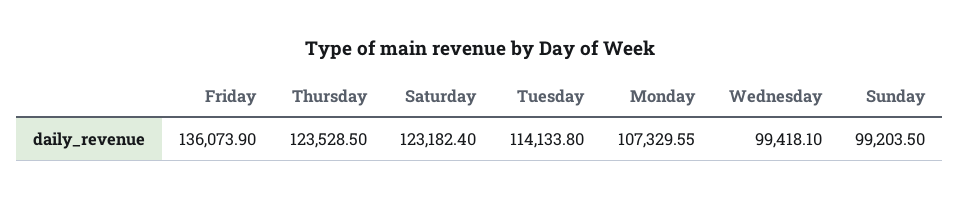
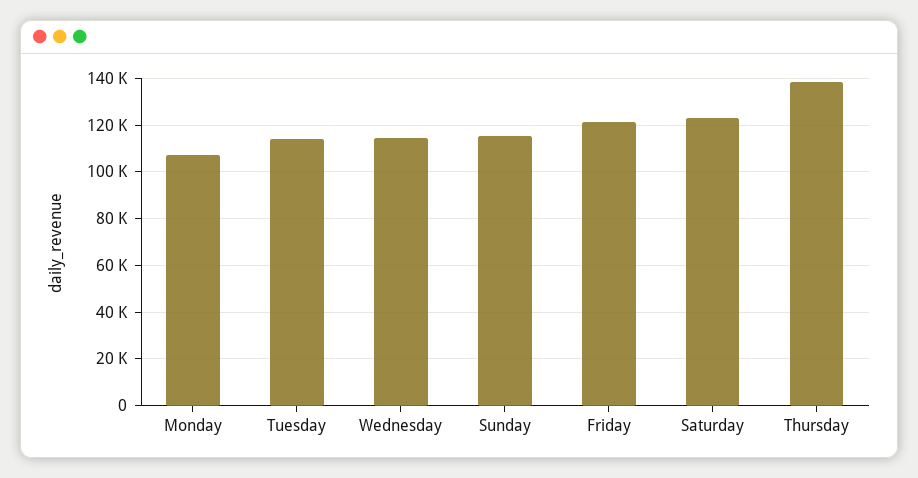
Friday: 136073.9 -> 120000
Thursday: 123528.5 -> 140000
Wednesday: 99418.1 -> 115000
Sunday: 99203.5 -> 115000

